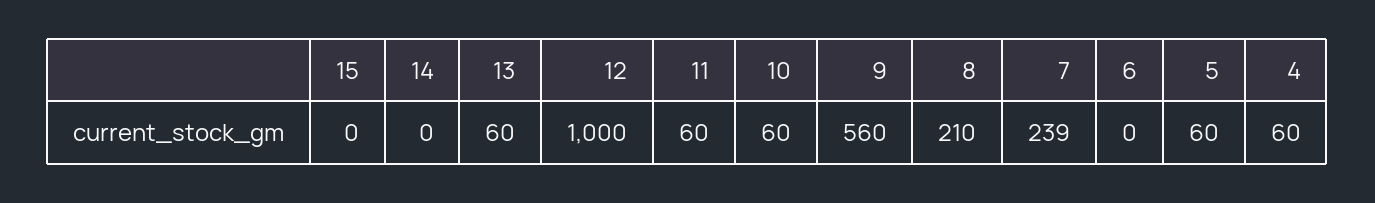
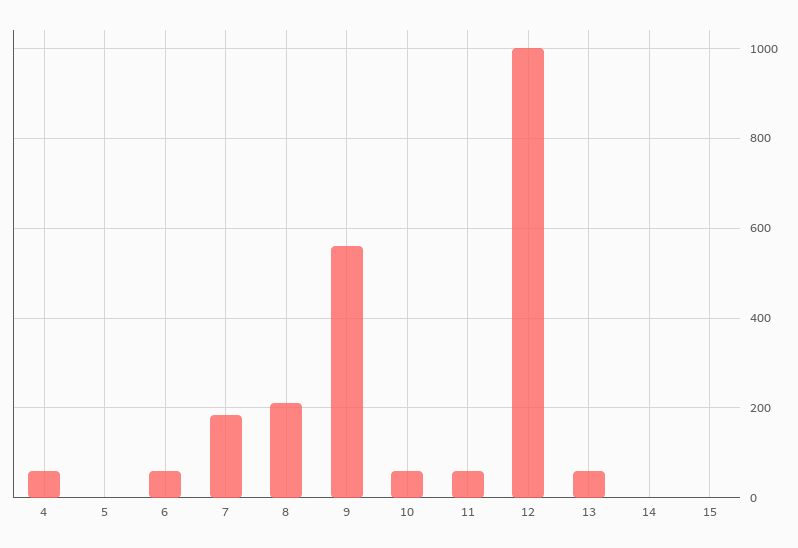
7: 239 -> 180
6: 0 -> 60
5: 60 -> 0

